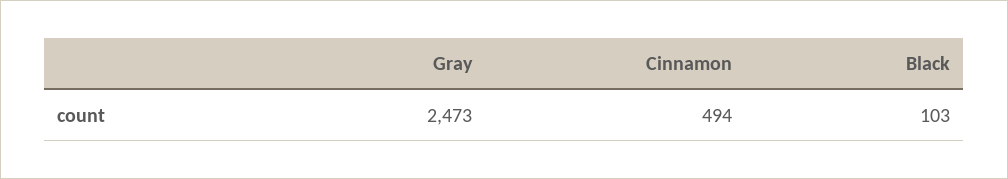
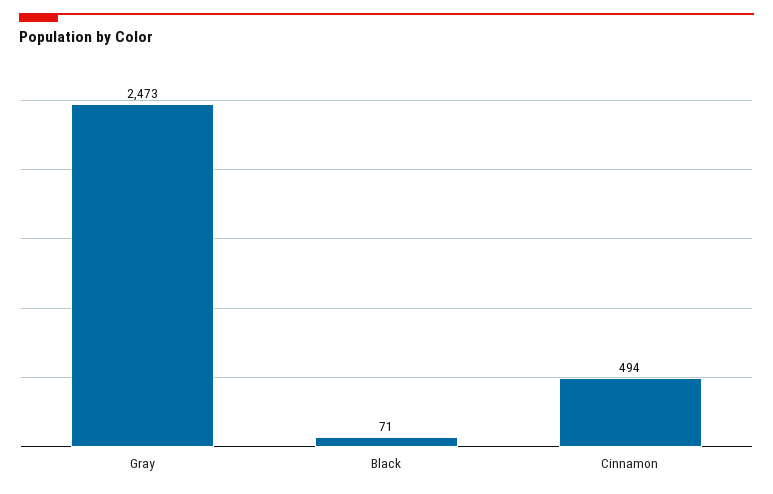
Black: 103 -> 71

